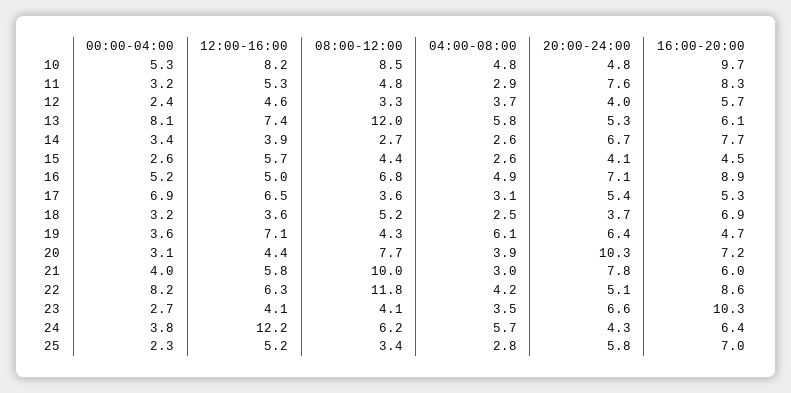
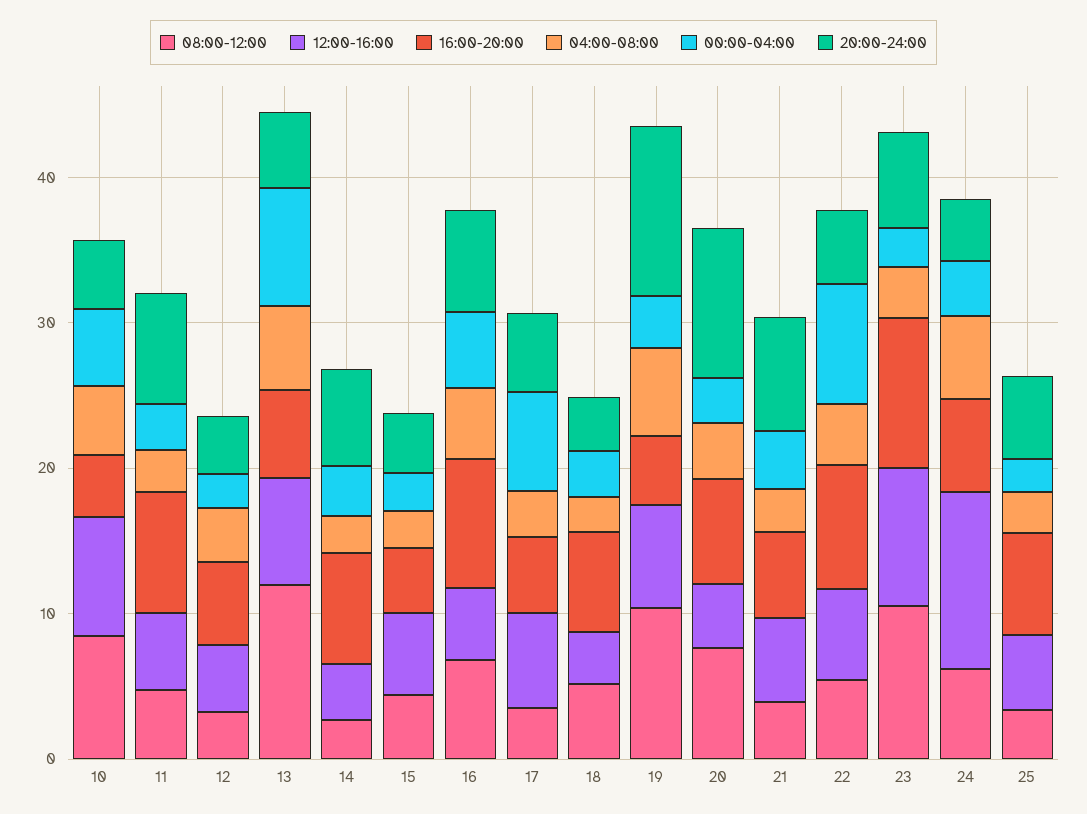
16:00-20:00, 10: 9.7 -> 4
08:00-12:00, 19: 4.3 -> 10
20:00-24:00, 19: 6.4 -> 12
08:00-12:00, 21: 10 -> 4
08:00-12:00, 22: 11.8 -> 6
12:00-16:00, 23: 4.1 -> 10
08:00-12:00, 23: 4.1 -> 10

